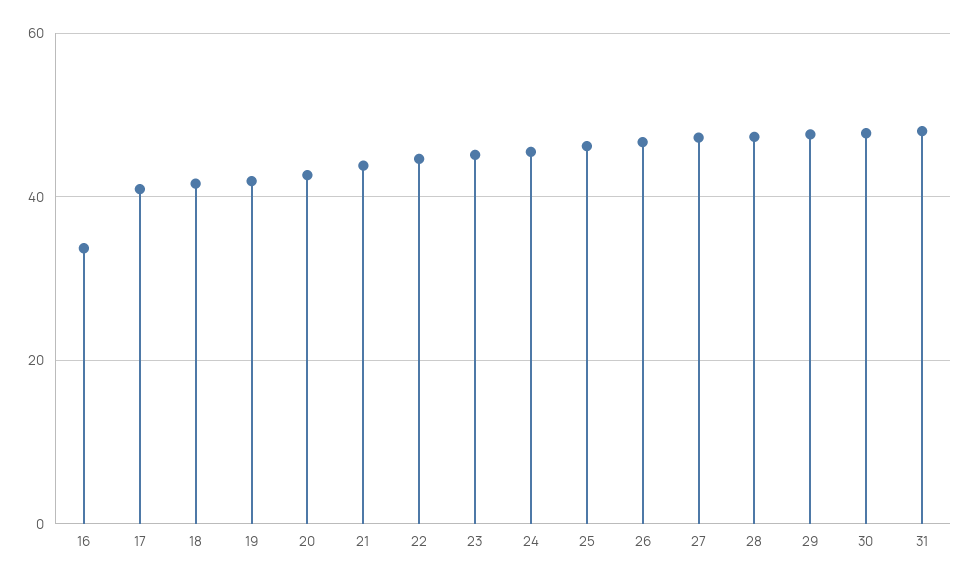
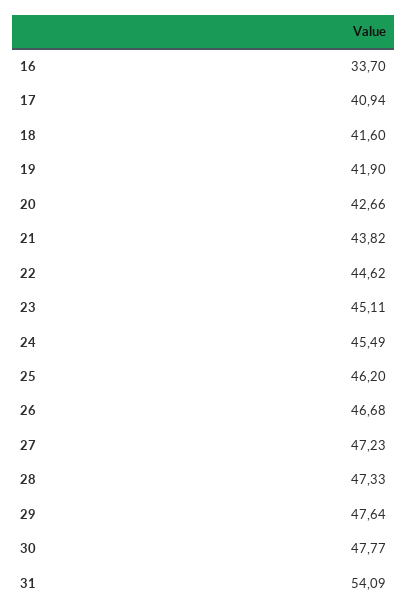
31: 48 -> 54.09

